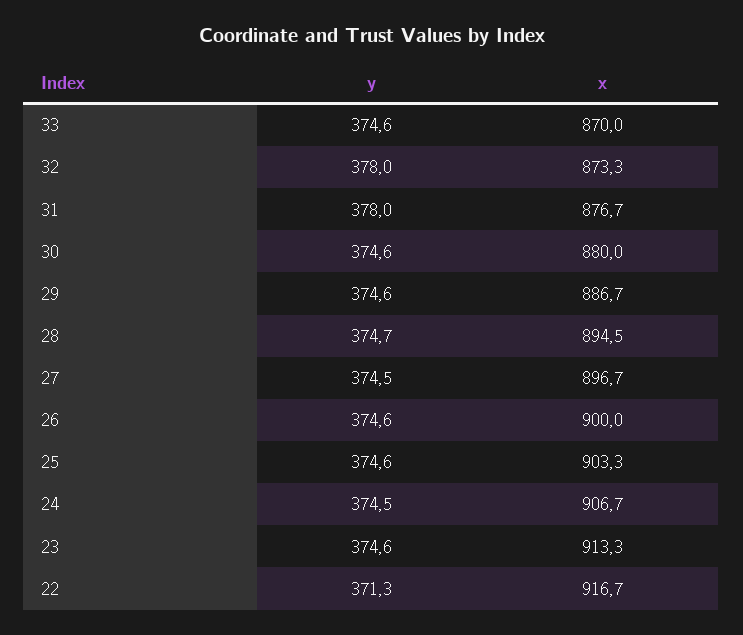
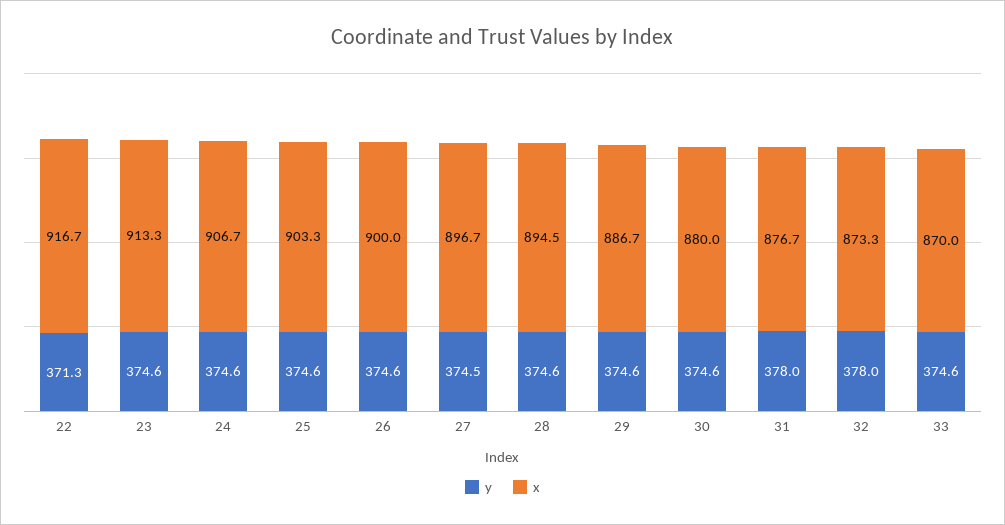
y, 28: 374.7 -> 374.6
y, 24: 374.5 -> 374.6

